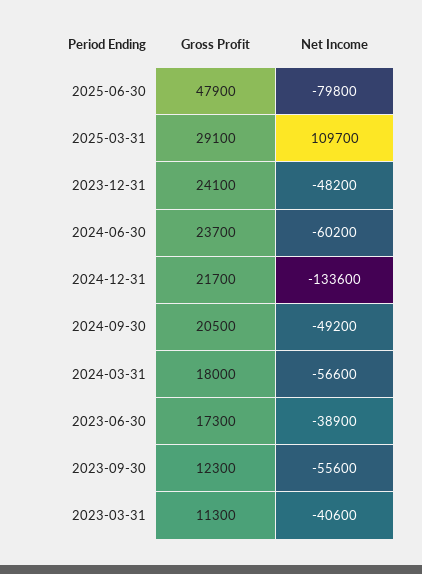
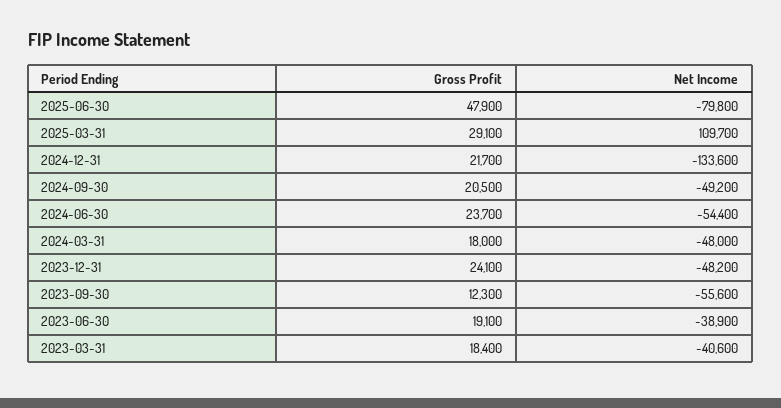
Net Income, 2024-06-30: -60200 -> -54400
Net Income, 2024-03-31: -56600 -> -48000
Gross Profit, 2023-06-30: 17300 -> 19100
Gross Profit, 2023-03-31: 11300 -> 18400

